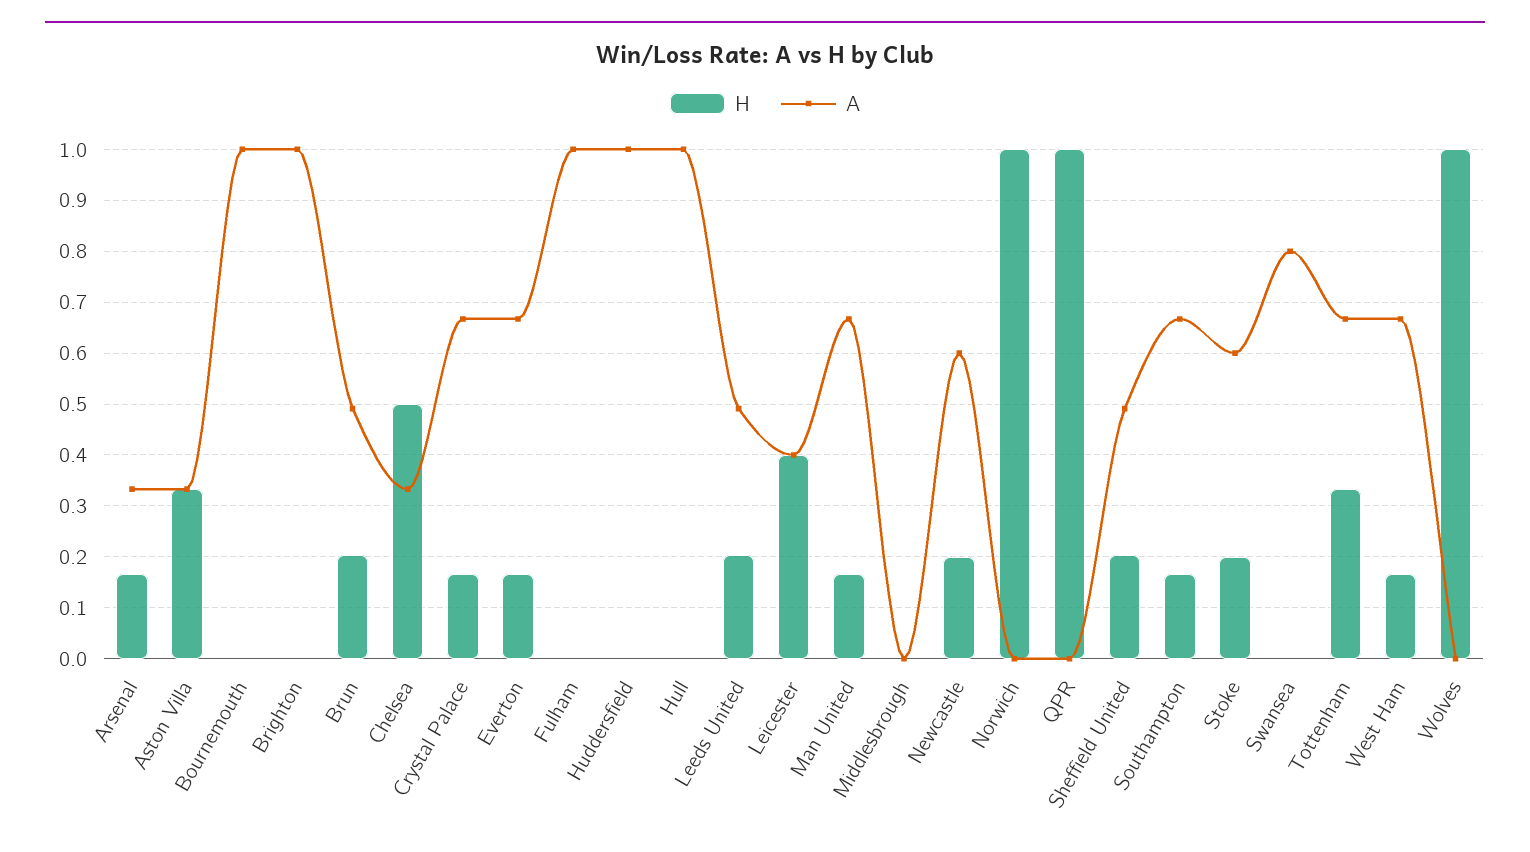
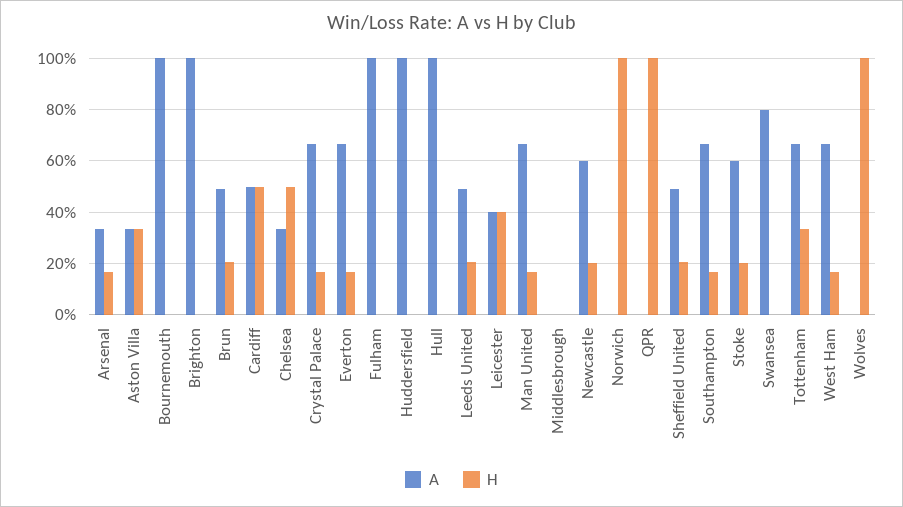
A, Cardiff: none -> 0.5
H, Cardiff: none -> 0.5

